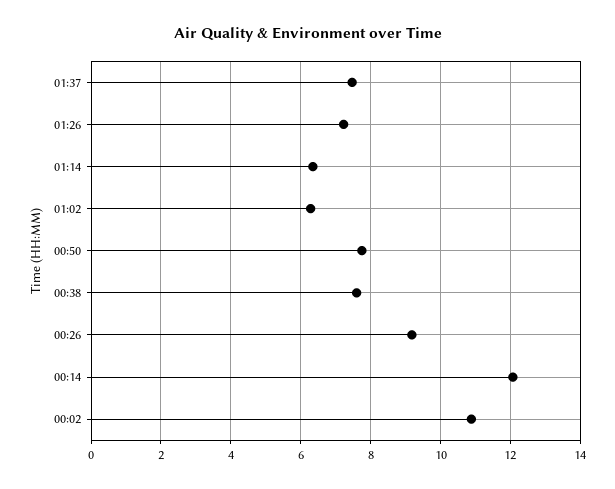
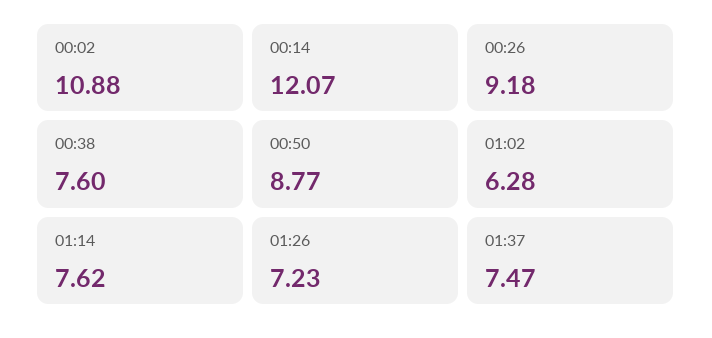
01:14: 6.4 -> 7.62
00:50: 7.8 -> 8.77

